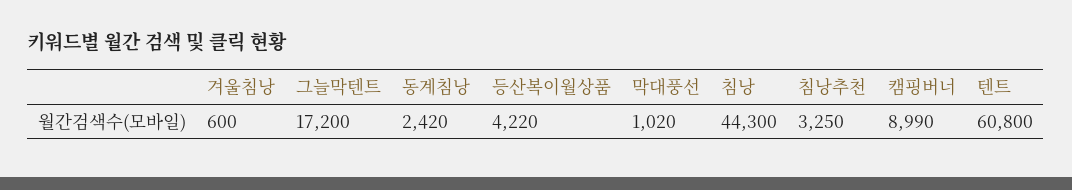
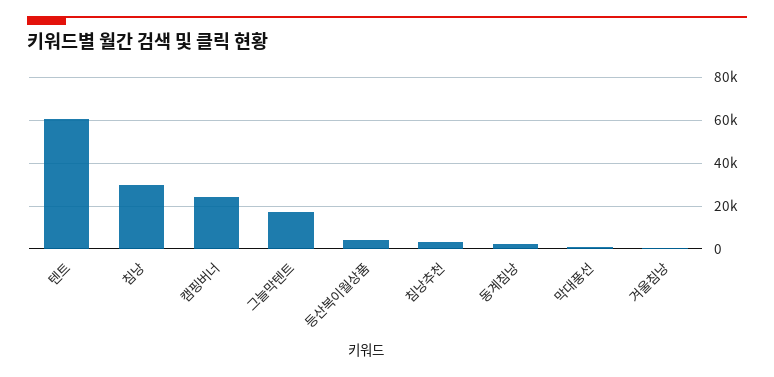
침낭: 44300 -> 30000
캠핑버너: 8990 -> 25000

